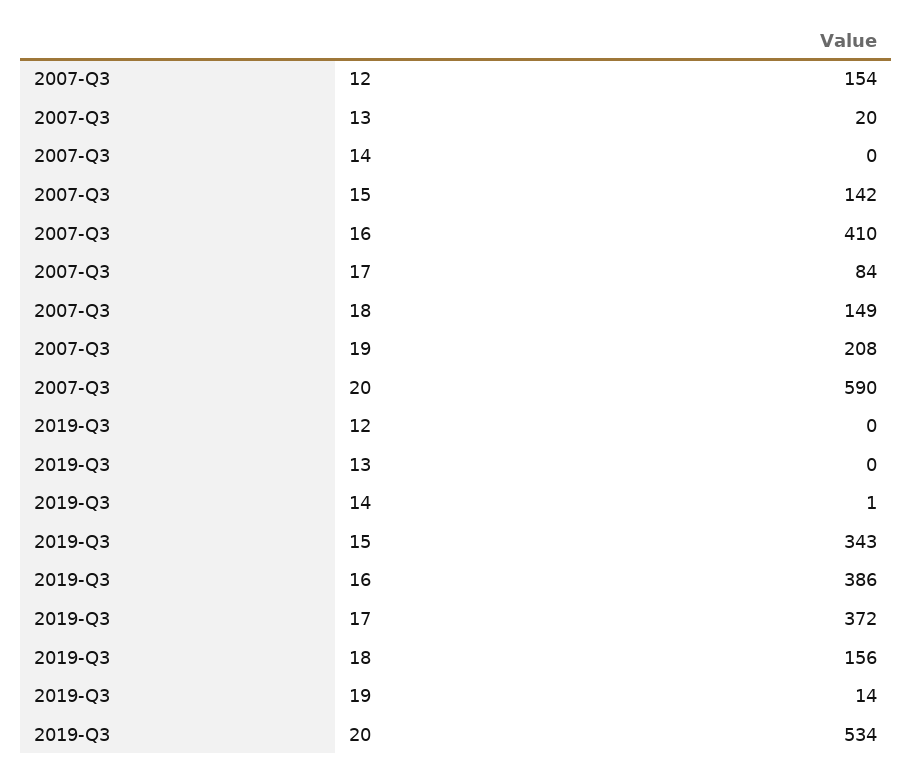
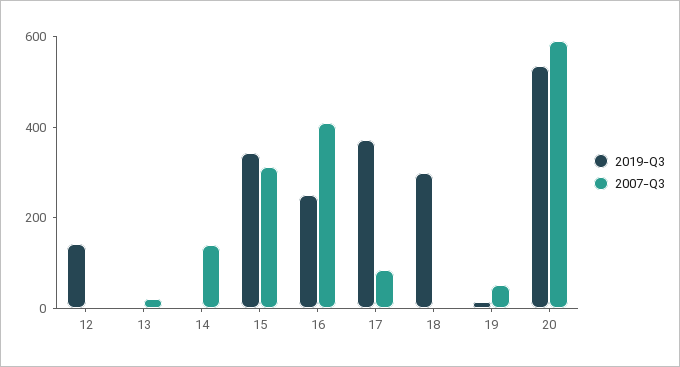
2007-Q3, 12: 154 -> 0
2007-Q3, 14: 0 -> 150
2007-Q3, 15: 142 -> 300
2007-Q3, 18: 149 -> 0
2007-Q3, 19: 208 -> 50
2019-Q3, 12: 0 -> 150
2019-Q3, 16: 386 -> 250
2019-Q3, 18: 156 -> 300

